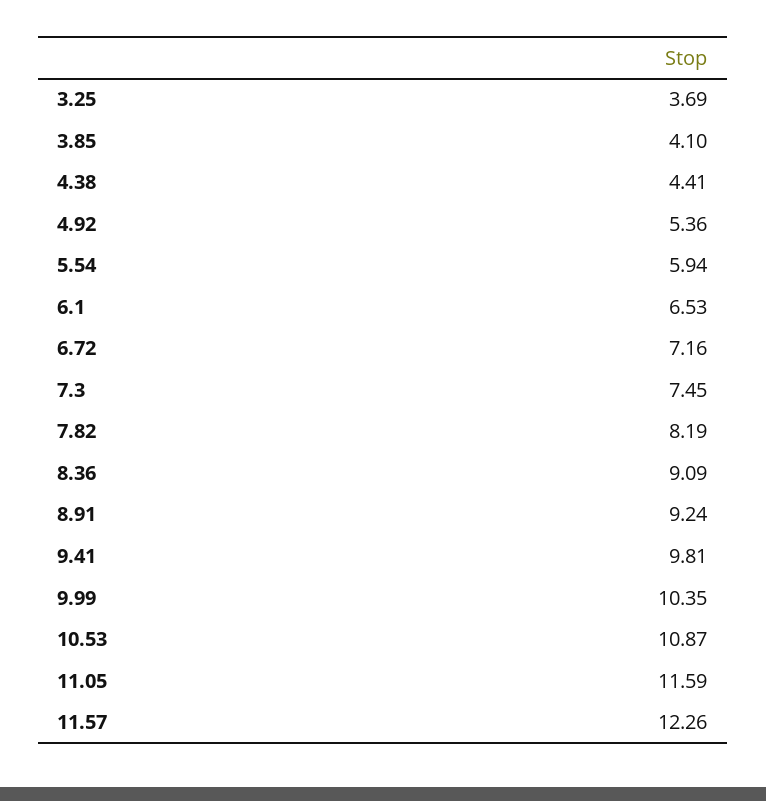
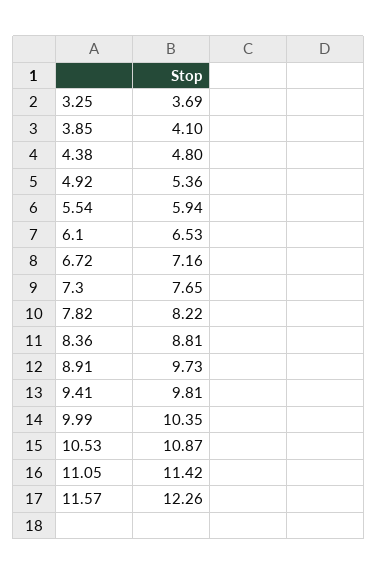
4.38: 4.41 -> 4.8
7.3: 7.45 -> 7.65
7.82: 8.19 -> 8.22
8.36: 9.09 -> 8.81
8.91: 9.24 -> 9.73
11.05: 11.59 -> 11.42

